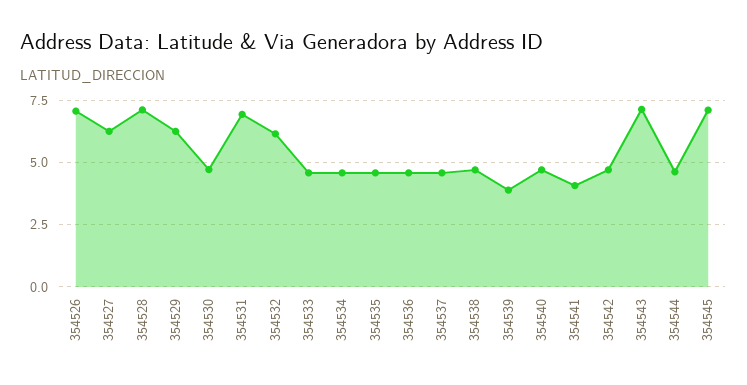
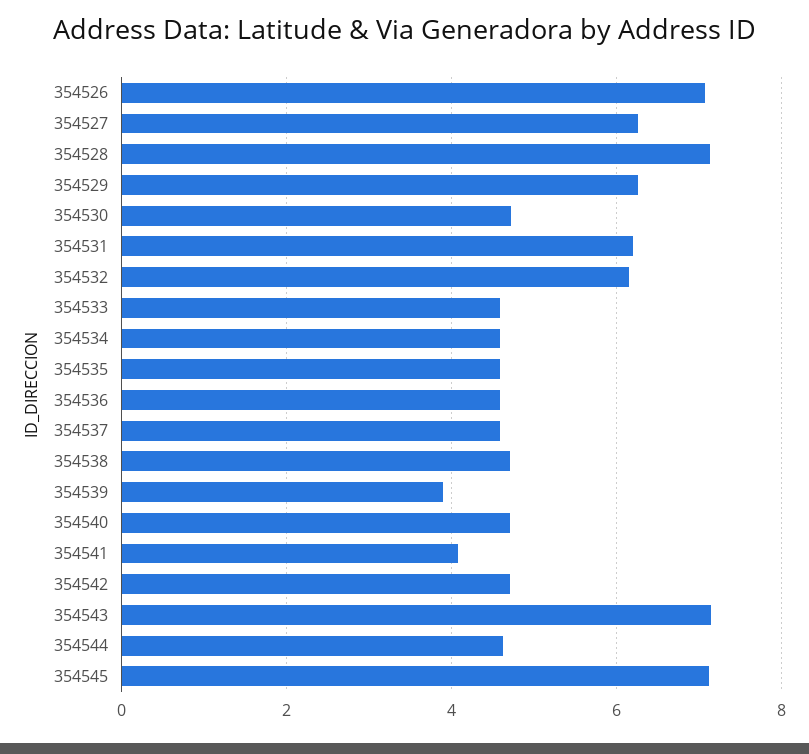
354531: 7 -> 6.2

